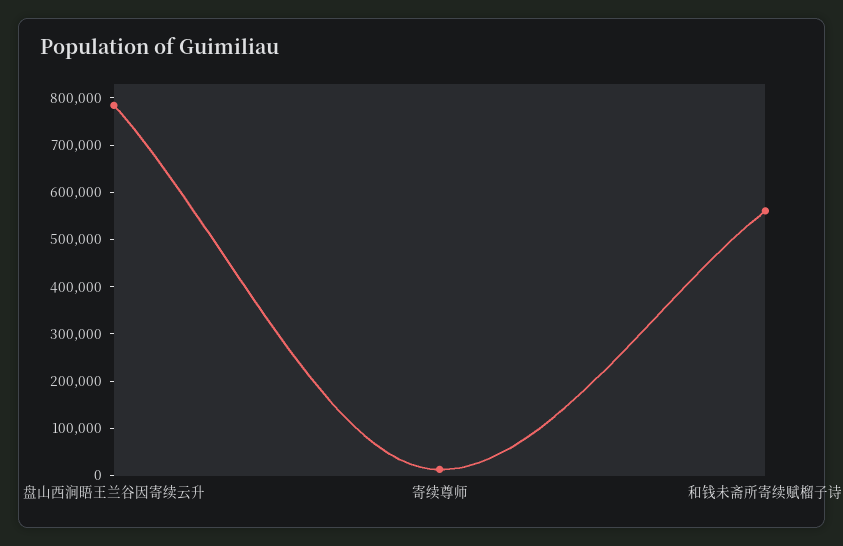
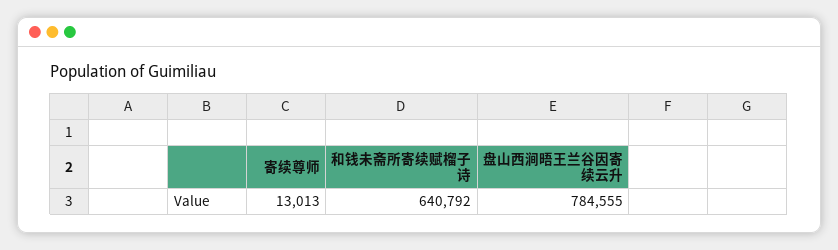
和钱未斋所寄续赋榴子诗: 560000 -> 640792

